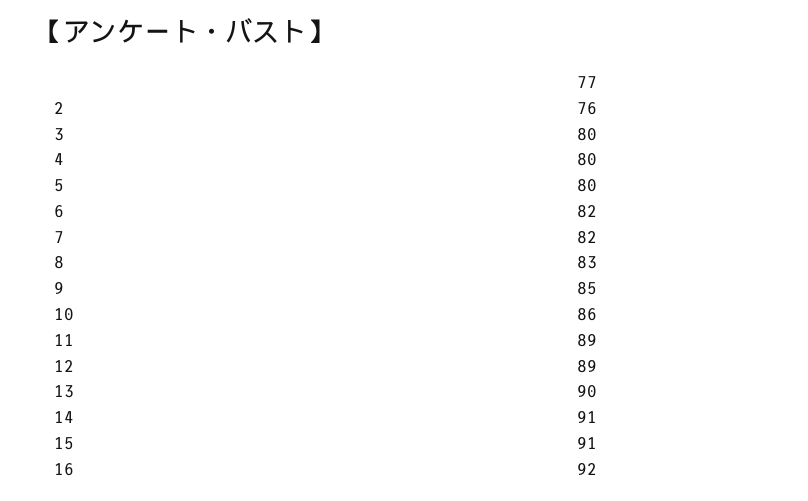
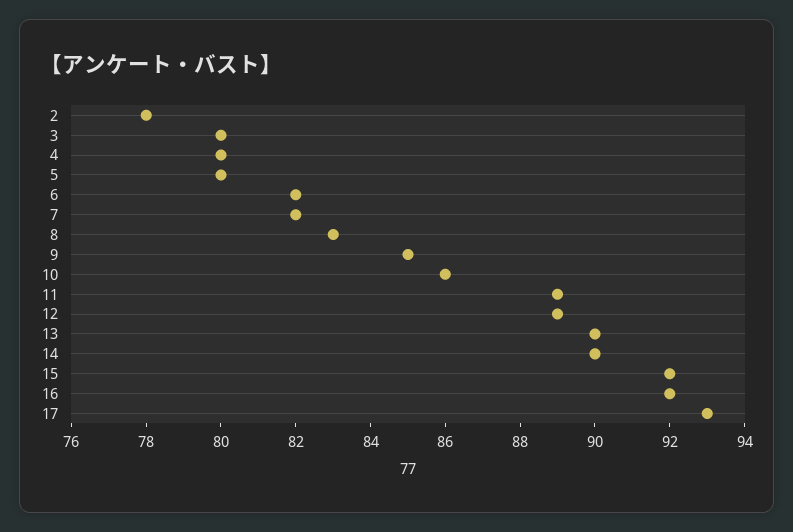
2: 76 -> 78
14: 91 -> 90
15: 91 -> 92
17: none -> 93

